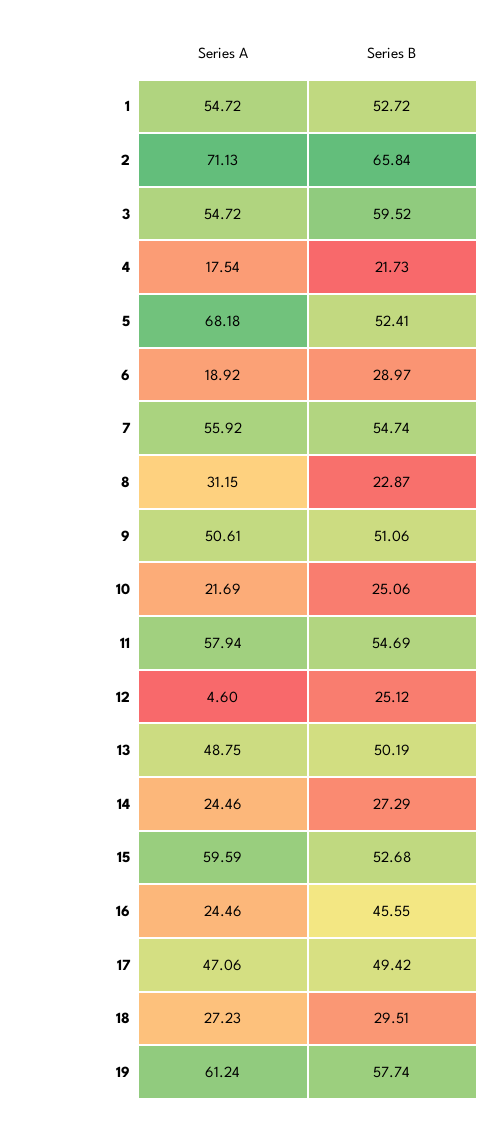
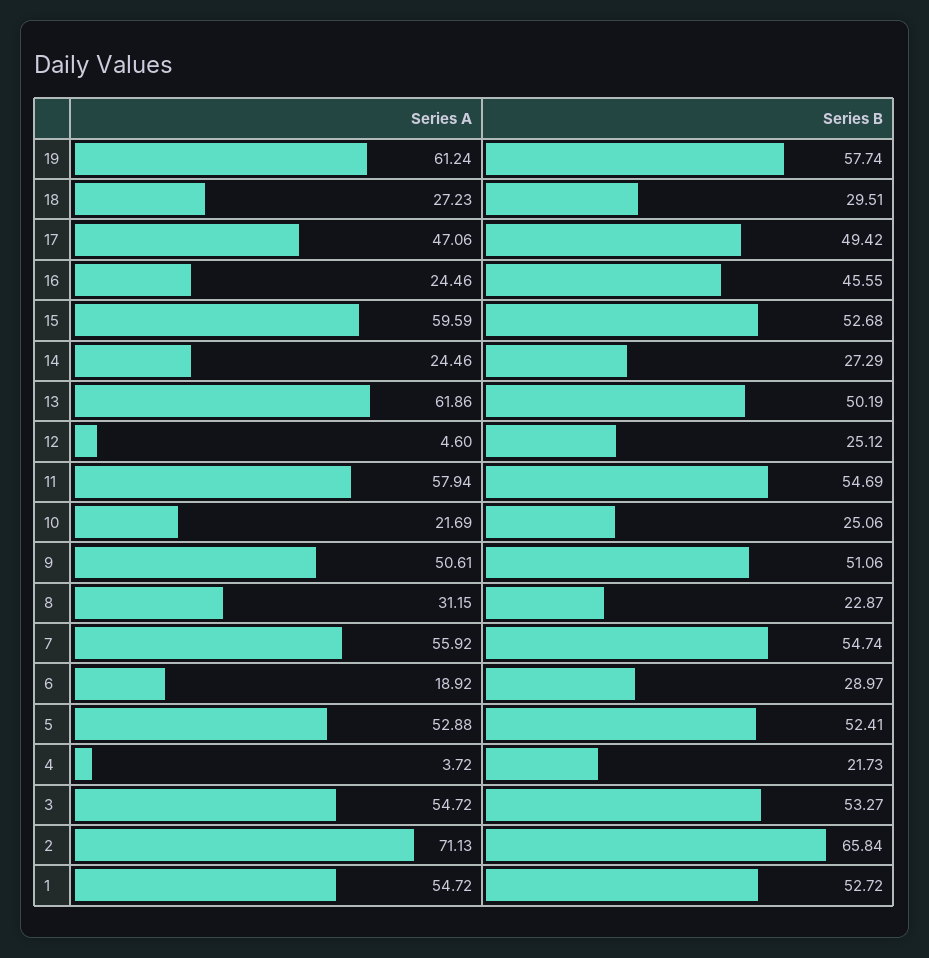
Series B, 3: 59.52 -> 53.27
Series A, 4: 17.54 -> 3.72
Series A, 5: 68.18 -> 52.88
Series A, 13: 48.75 -> 61.86

